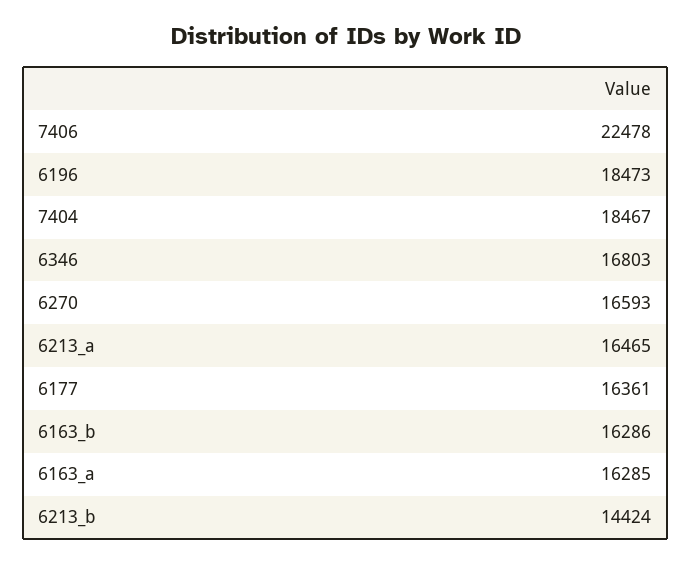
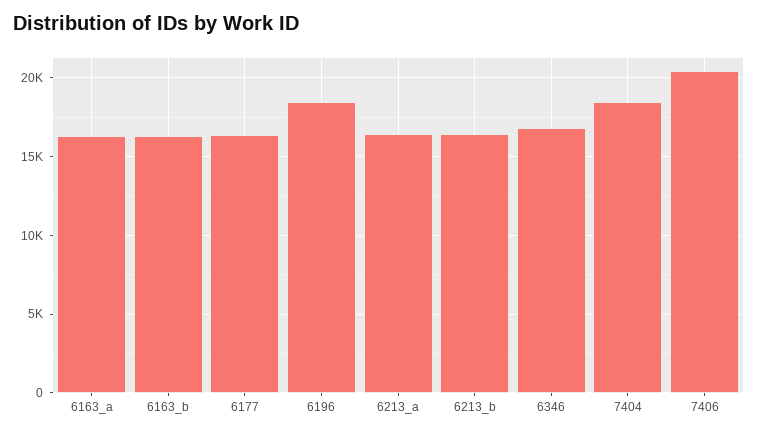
7406: 22478 -> 20500
6270: 16593 -> none
6213_b: 14424 -> 16500

